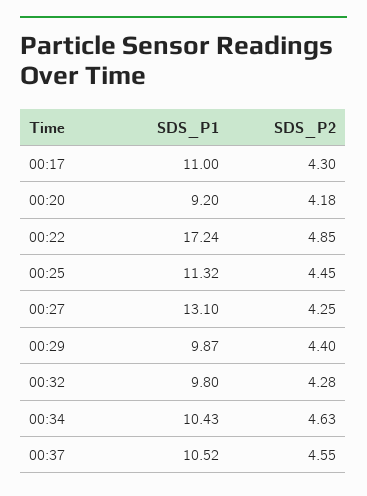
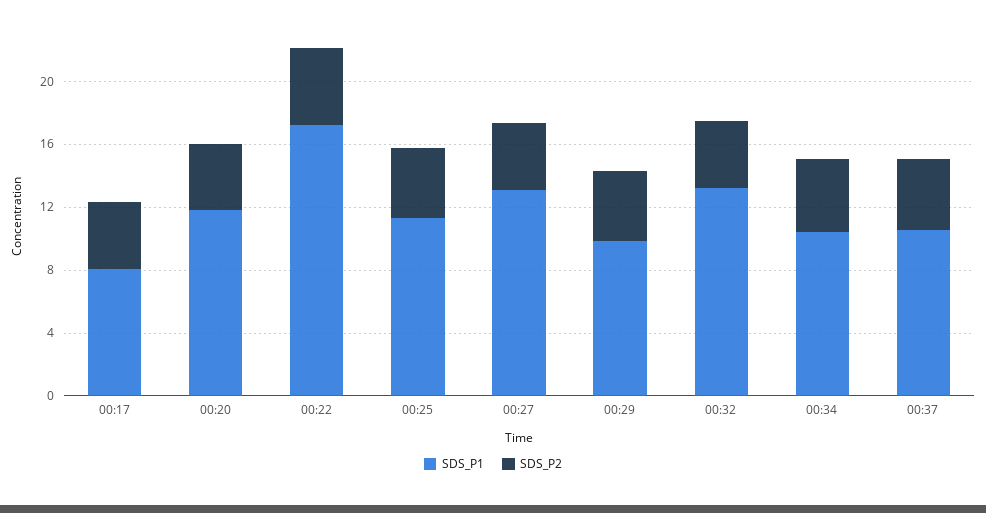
SDS_P1, 00:17: 11 -> 8
SDS_P1, 00:20: 9.2 -> 12
SDS_P1, 00:32: 9.8 -> 13

